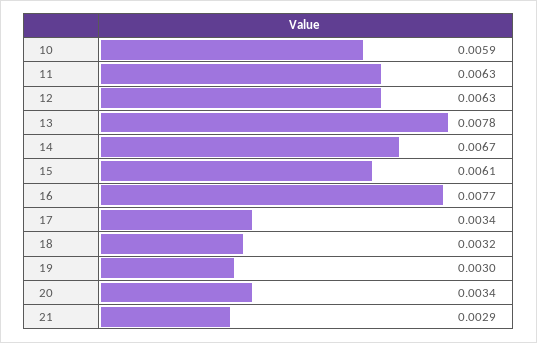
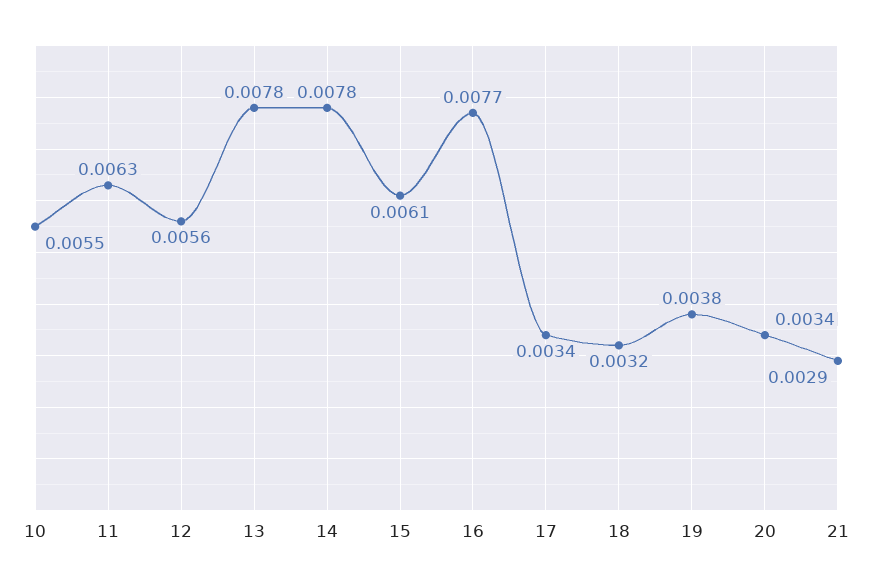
10: 0.0059 -> 0.0055
12: 0.0063 -> 0.0056
14: 0.0067 -> 0.0078
19: 0.003 -> 0.0038

